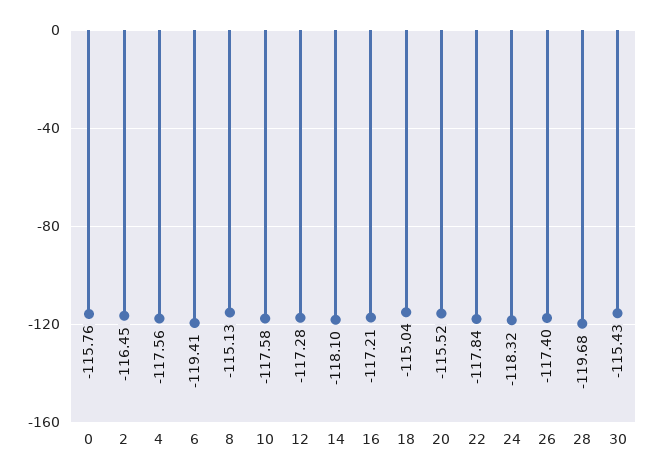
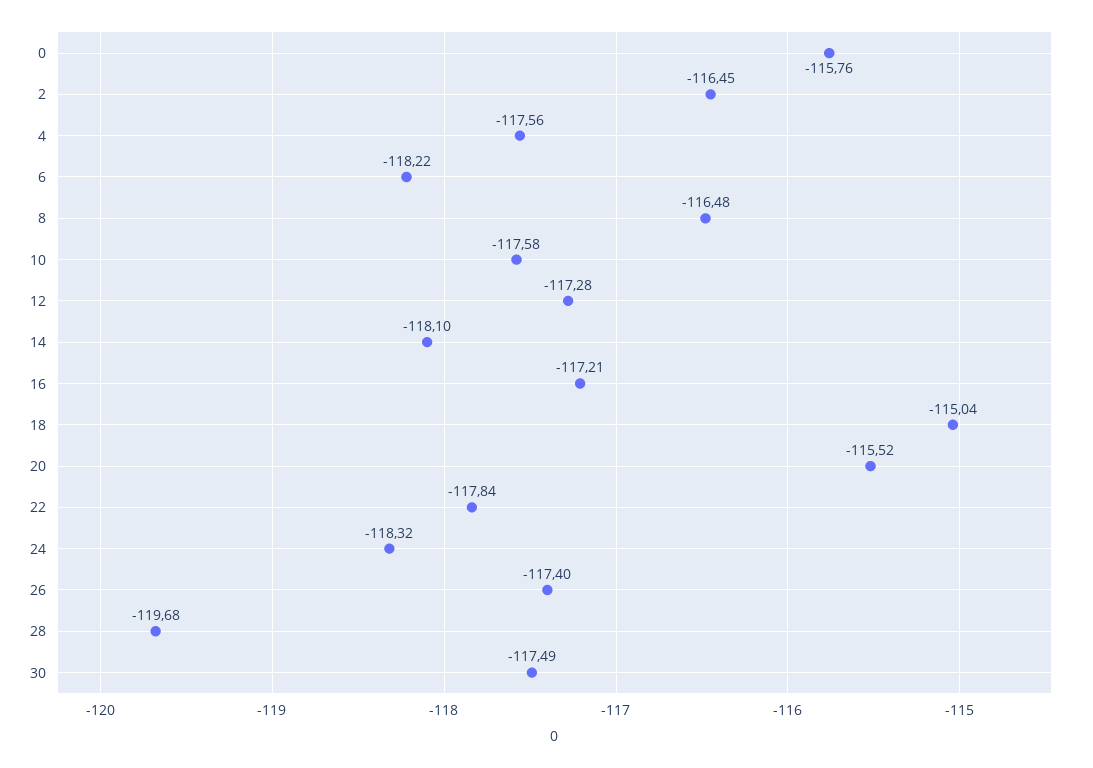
6: -119.41 -> -118.22
8: -115.13 -> -116.48
30: -115.43 -> -117.49

